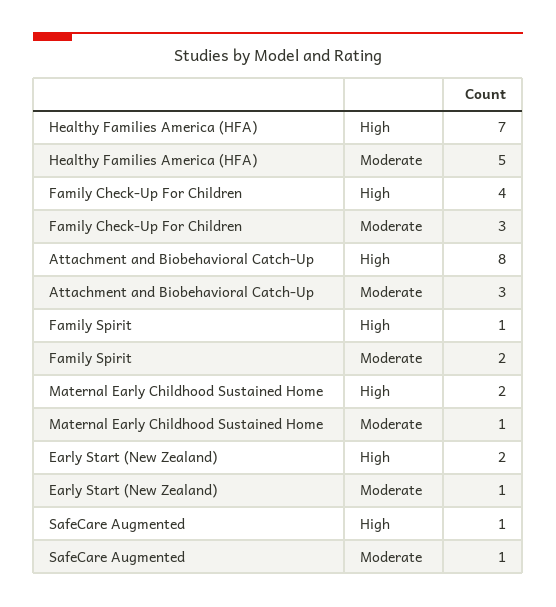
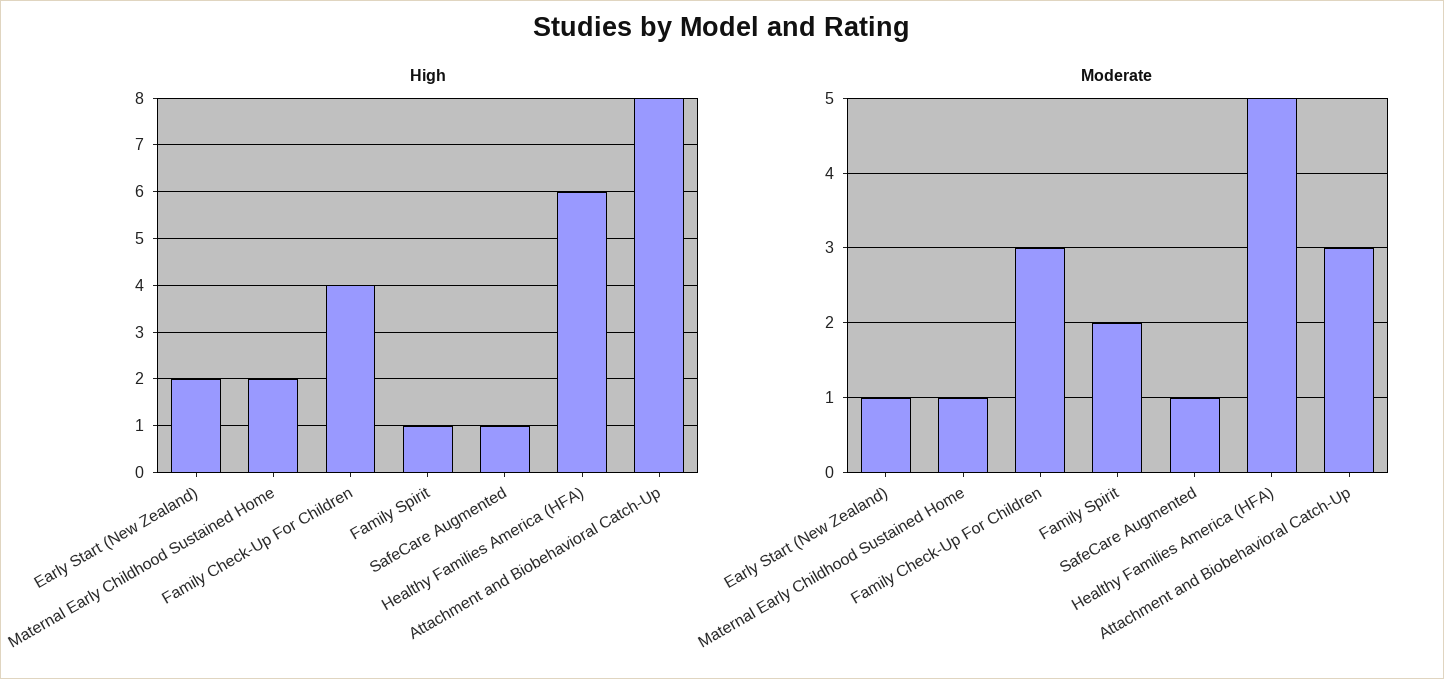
High, Healthy Families America (HFA): 7 -> 6

